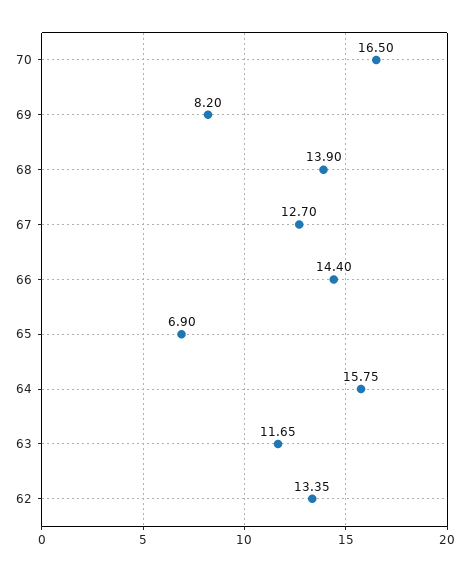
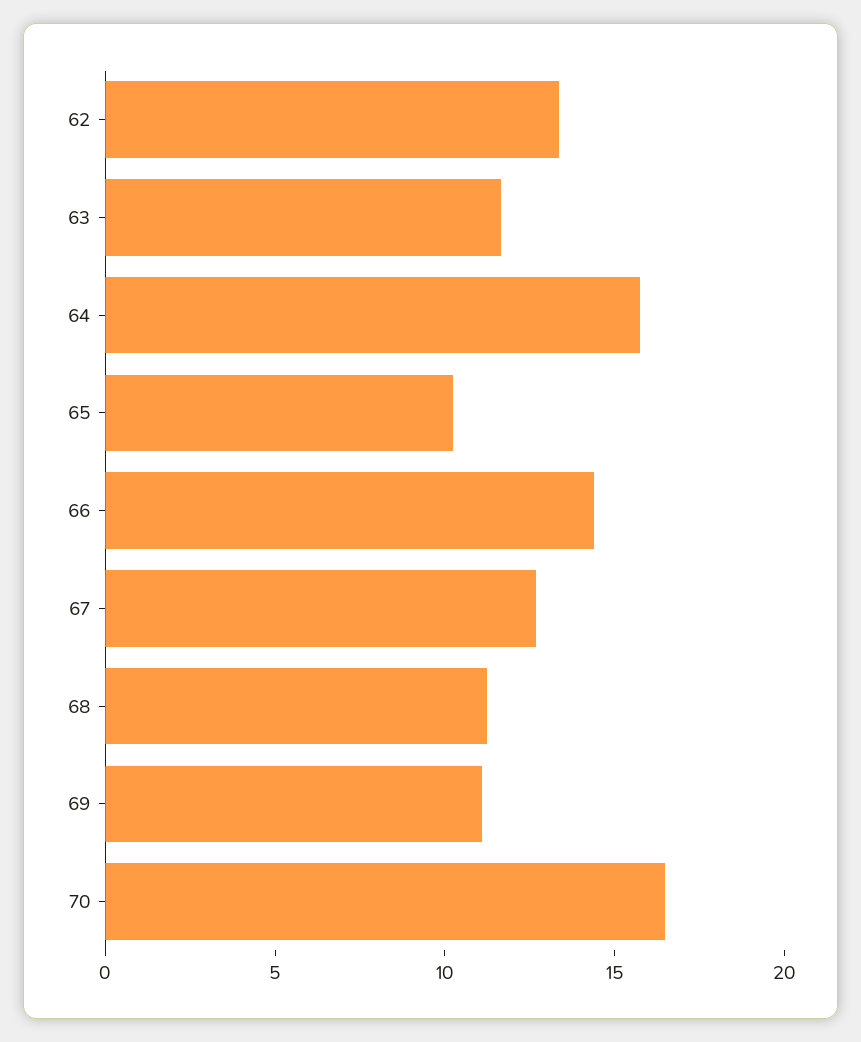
69: 8.2 -> 11
68: 13.9 -> 11
65: 6.9 -> 10

